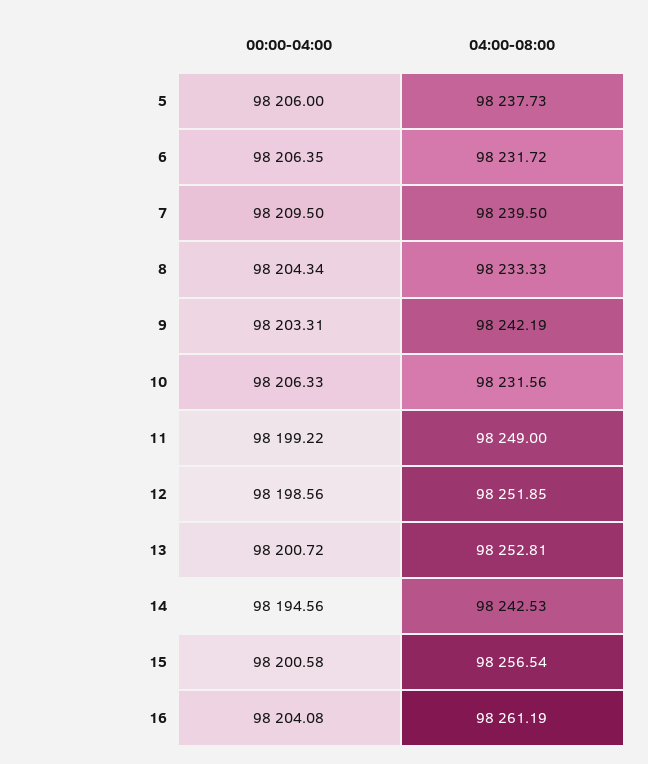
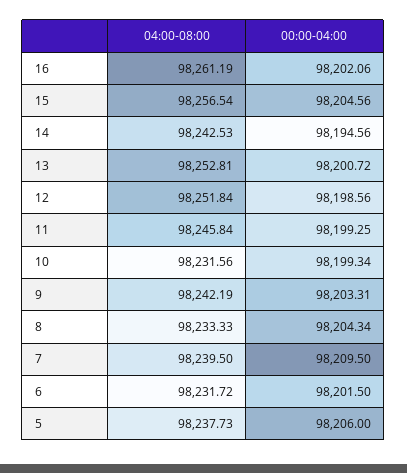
00:00-04:00, 6: 98206.35 -> 98201.5
00:00-04:00, 10: 98206.33 -> 98199.34
00:00-04:00, 11: 98199.22 -> 98199.25
04:00-08:00, 11: 98249 -> 98245.84
04:00-08:00, 12: 98251.85 -> 98251.84
00:00-04:00, 15: 98200.58 -> 98204.56
00:00-04:00, 16: 98204.08 -> 98202.06

